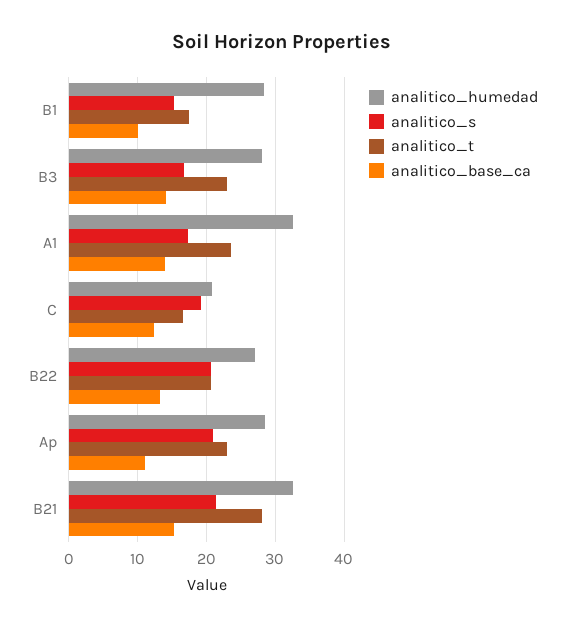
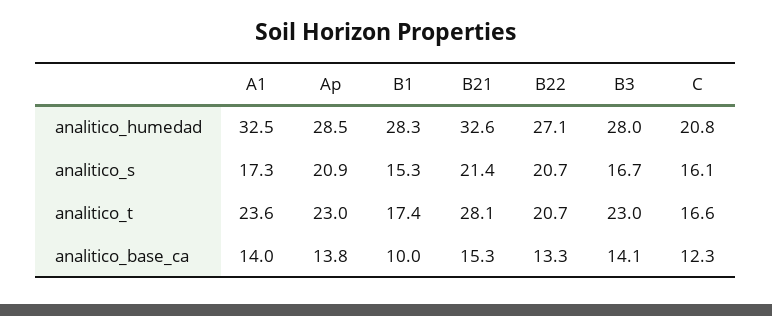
analitico_s, C: 19 -> 16.1
analitico_base_ca, Ap: 11 -> 13.8

